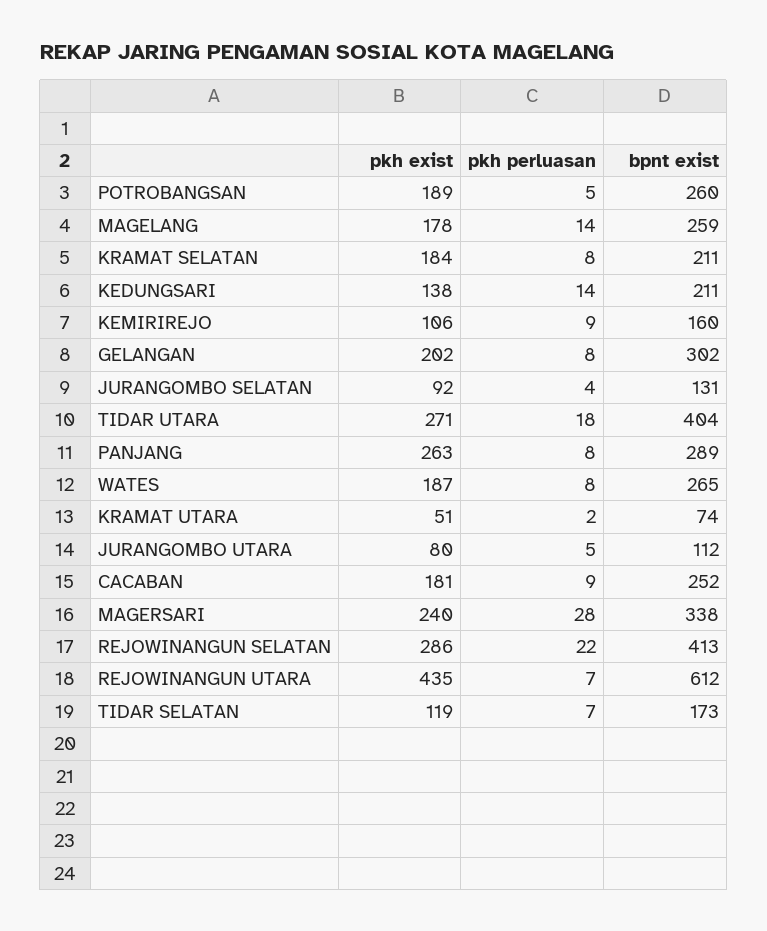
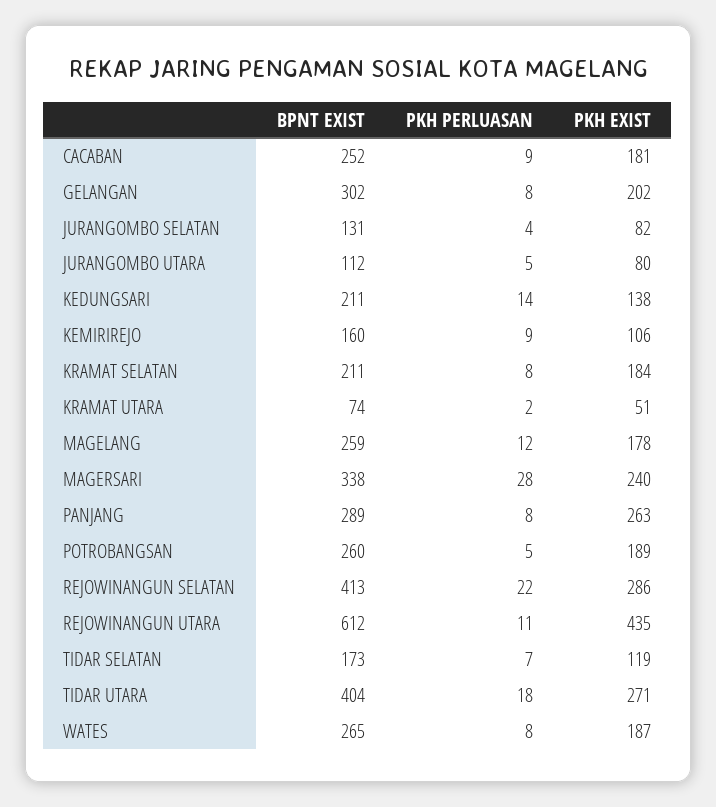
pkh perluasan, MAGELANG: 14 -> 12
pkh exist, JURANGOMBO SELATAN: 92 -> 82
pkh perluasan, REJOWINANGUN UTARA: 7 -> 11

